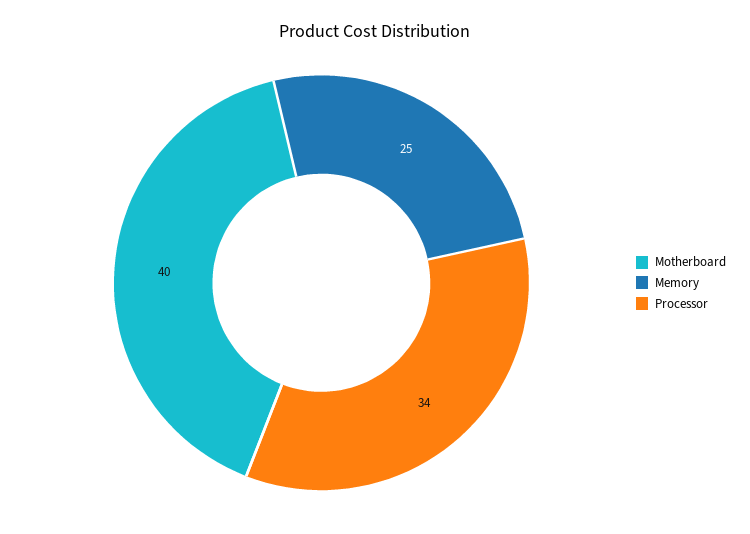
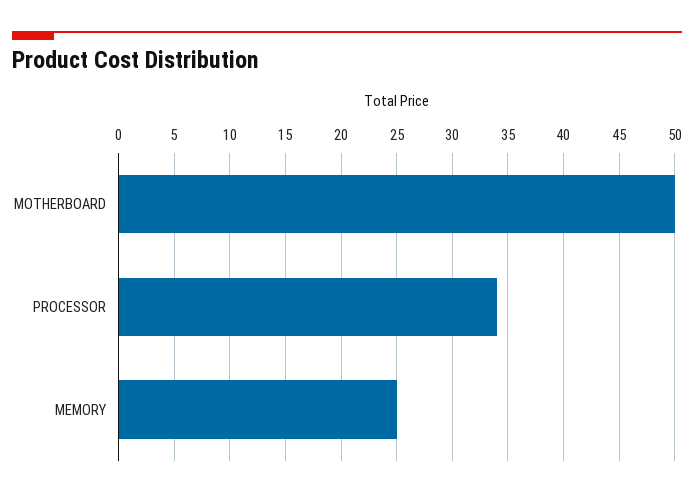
Motherboard: 40 -> 50

